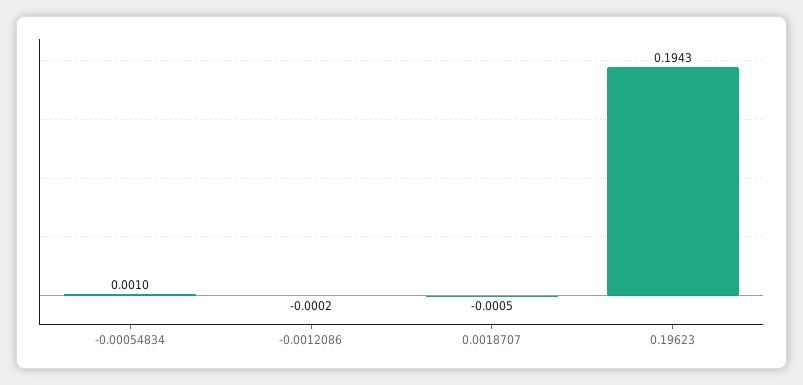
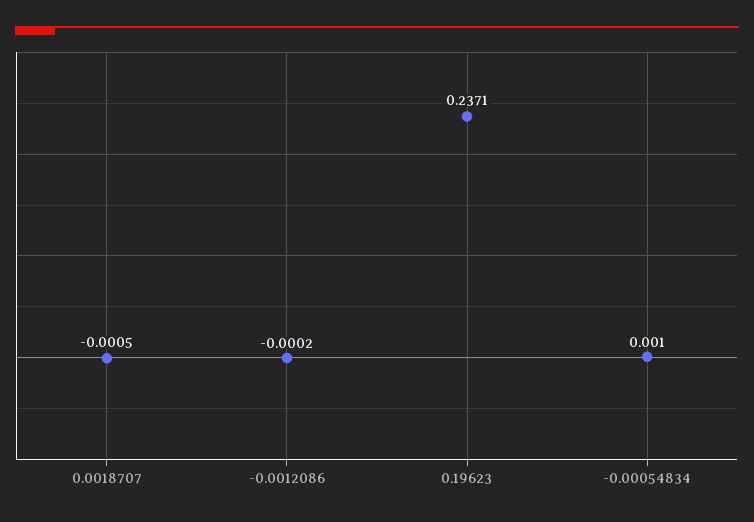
0.19623: 0.1943 -> 0.2371

